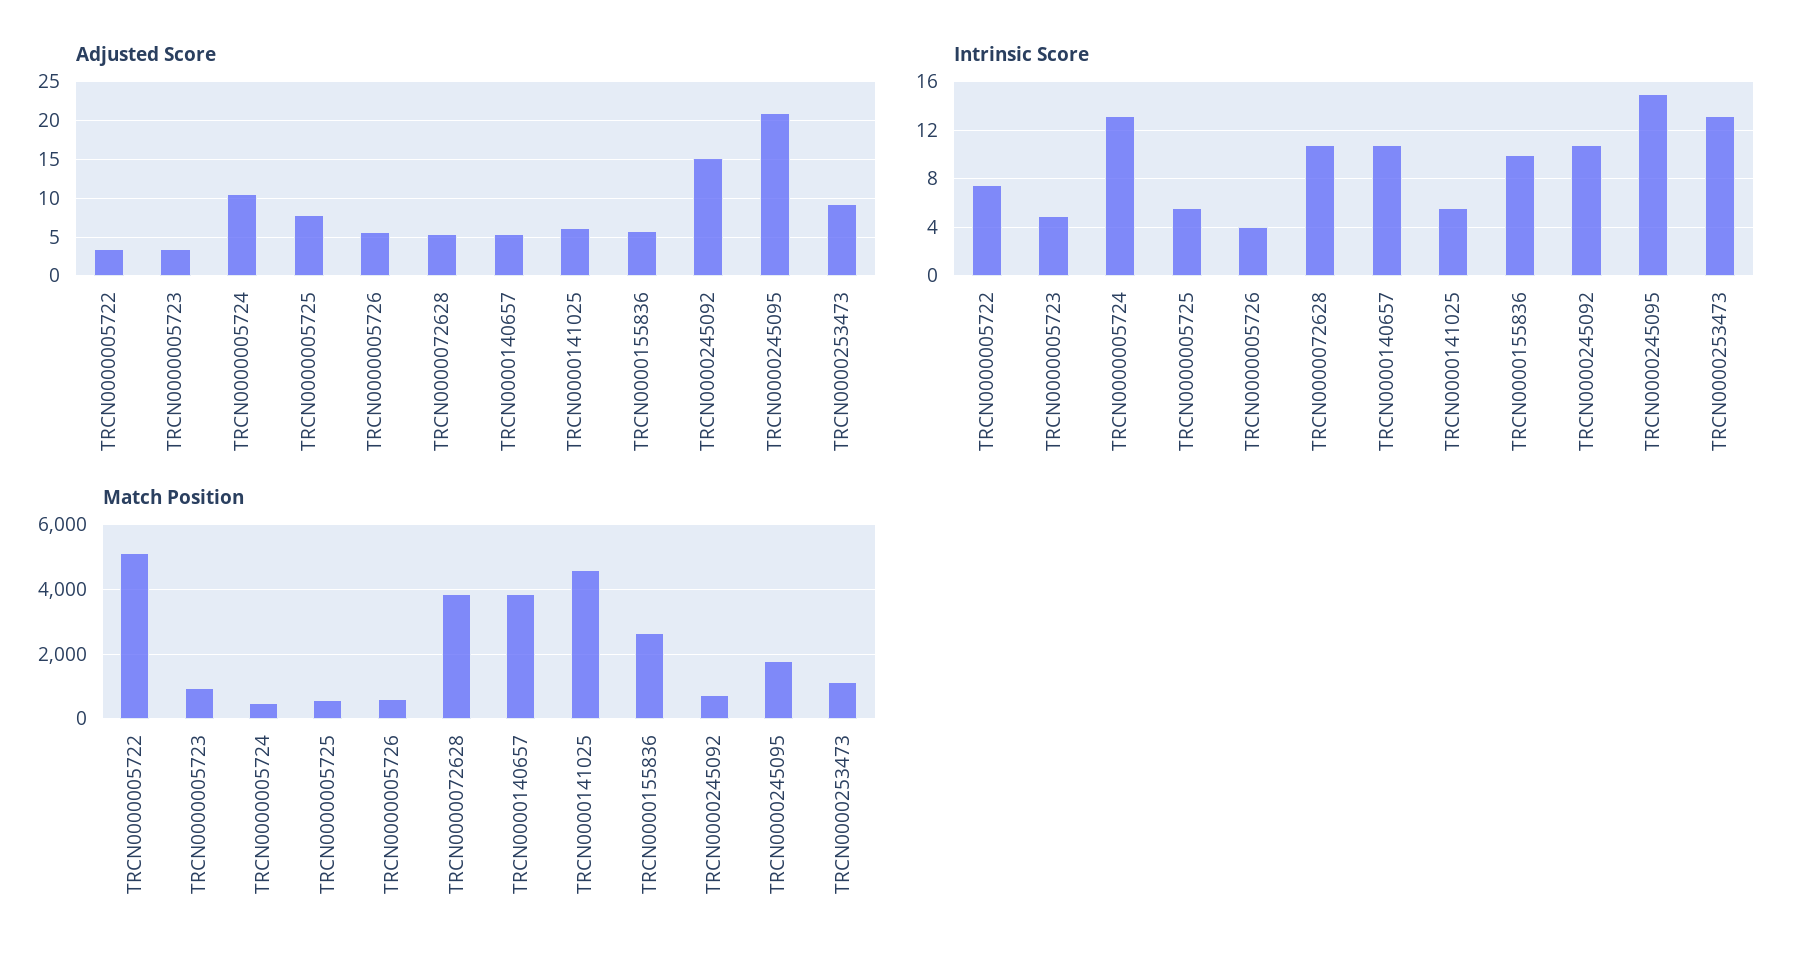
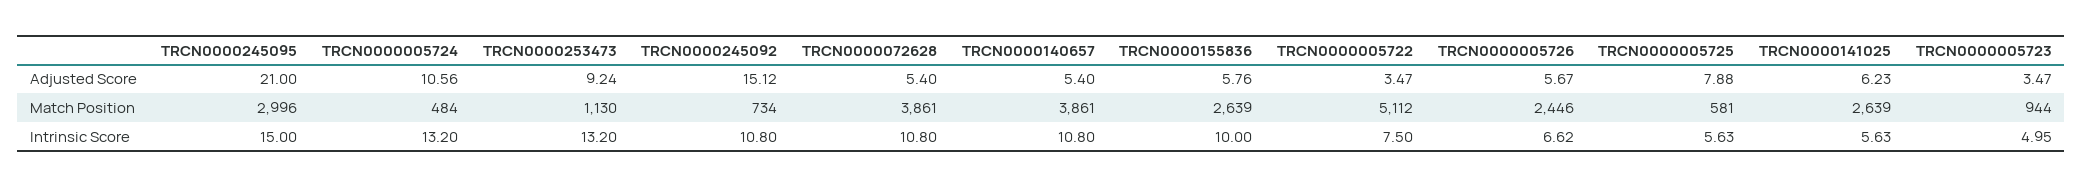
Intrinsic Score, TRCN0000005726: 4 -> 6.62
Match Position, TRCN0000005726: 600 -> 2446
Match Position, TRCN0000141025: 4600 -> 2639
Match Position, TRCN0000245095: 1800 -> 2996

